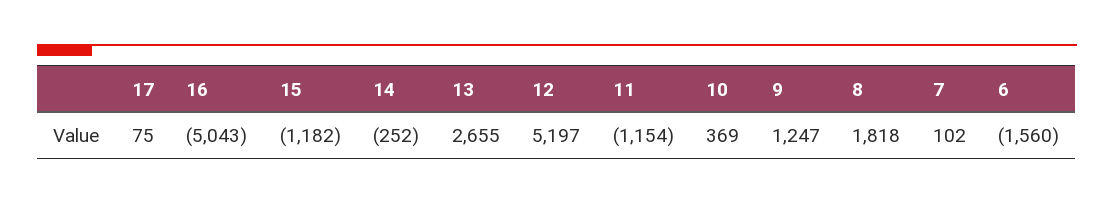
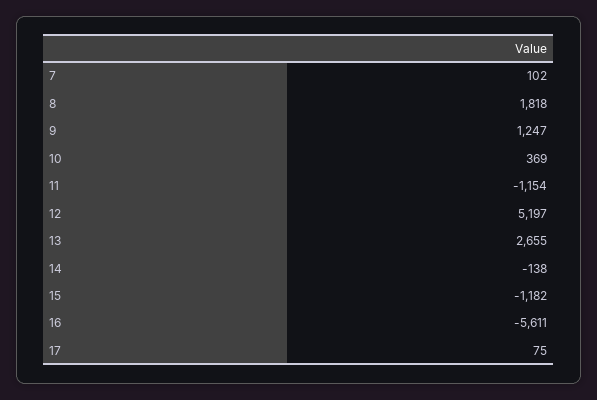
16: -5043 -> -5611
14: -252 -> -138
6: -1560 -> none

